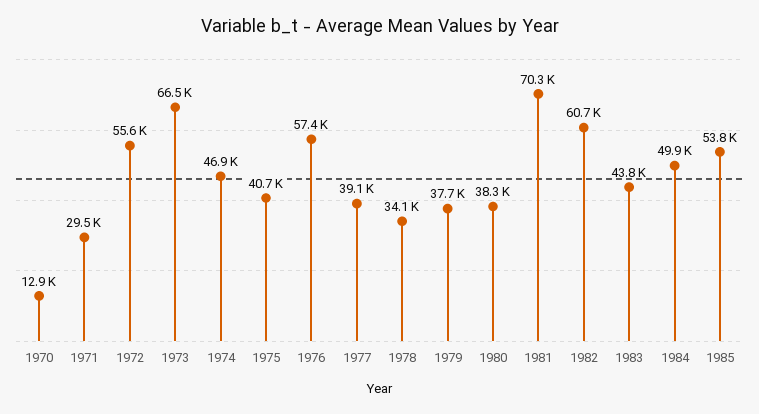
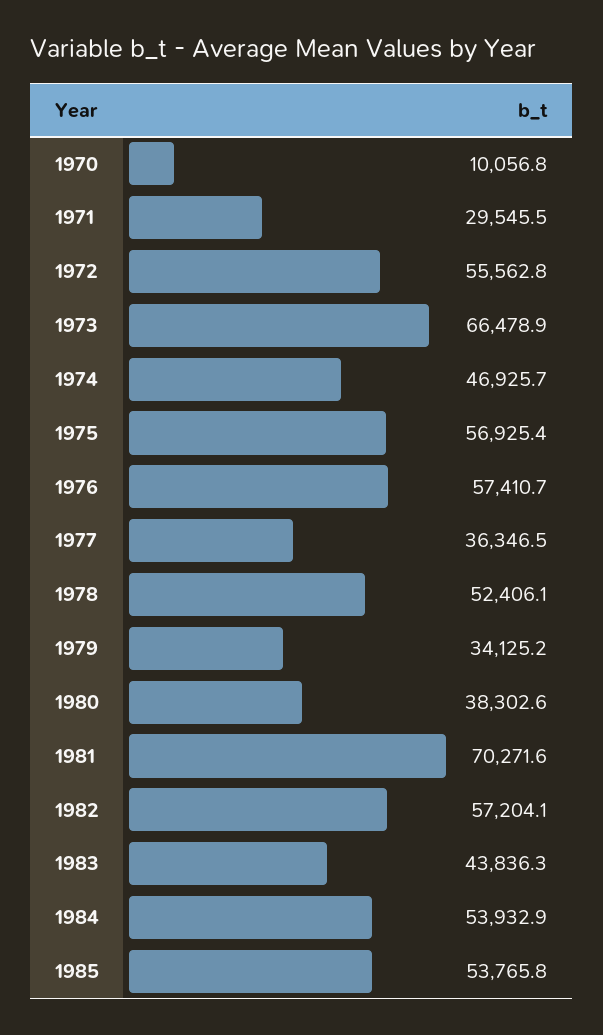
1970: 12900 -> 10056.8
1975: 40700 -> 56925.4
1977: 39100 -> 36346.5
1978: 34100 -> 52406.1
1979: 37700 -> 34125.2
1982: 60700 -> 57204.1
1984: 49900 -> 53932.9

